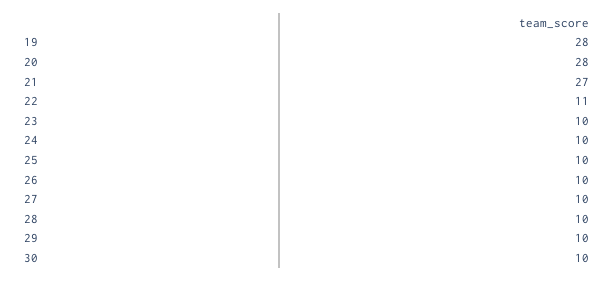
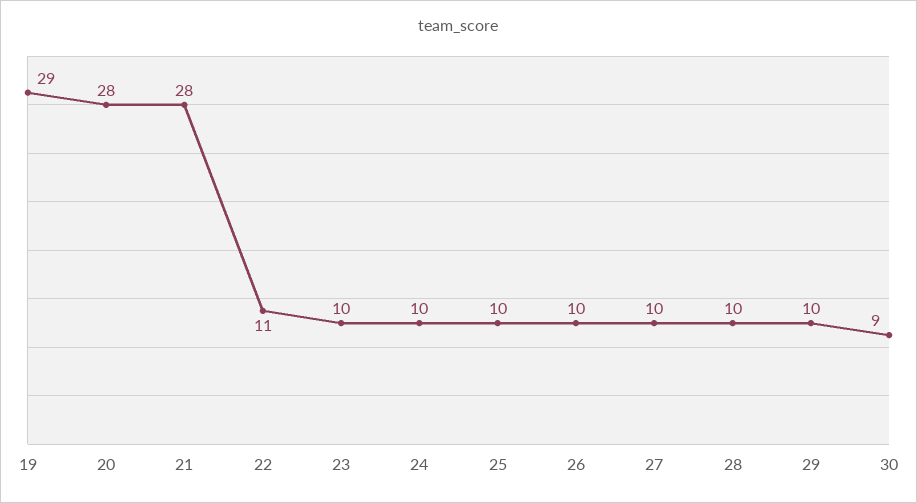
19: 28 -> 29
21: 27 -> 28
30: 10 -> 9

